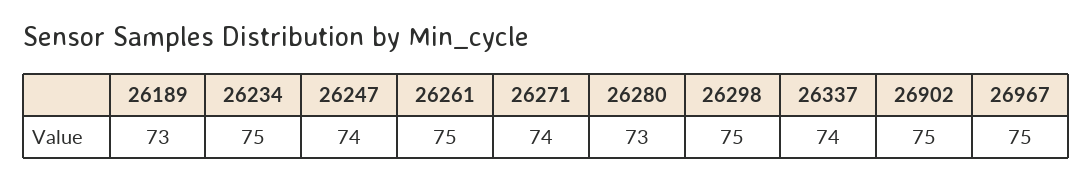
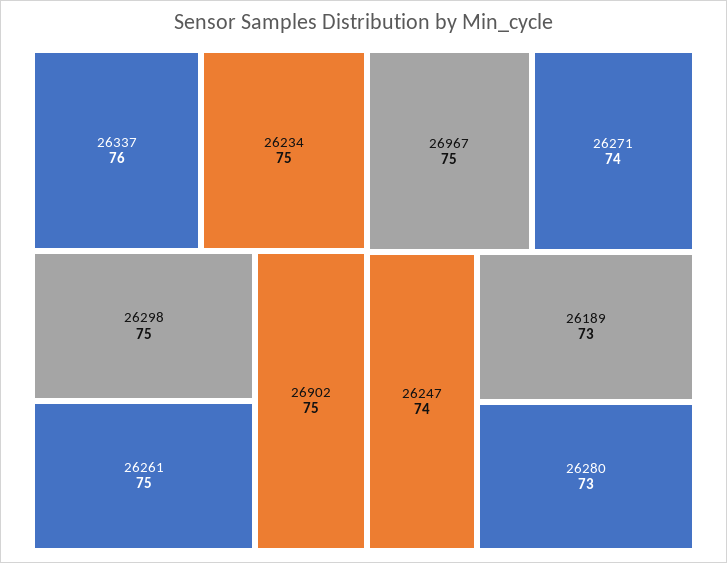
26337: 74 -> 76

